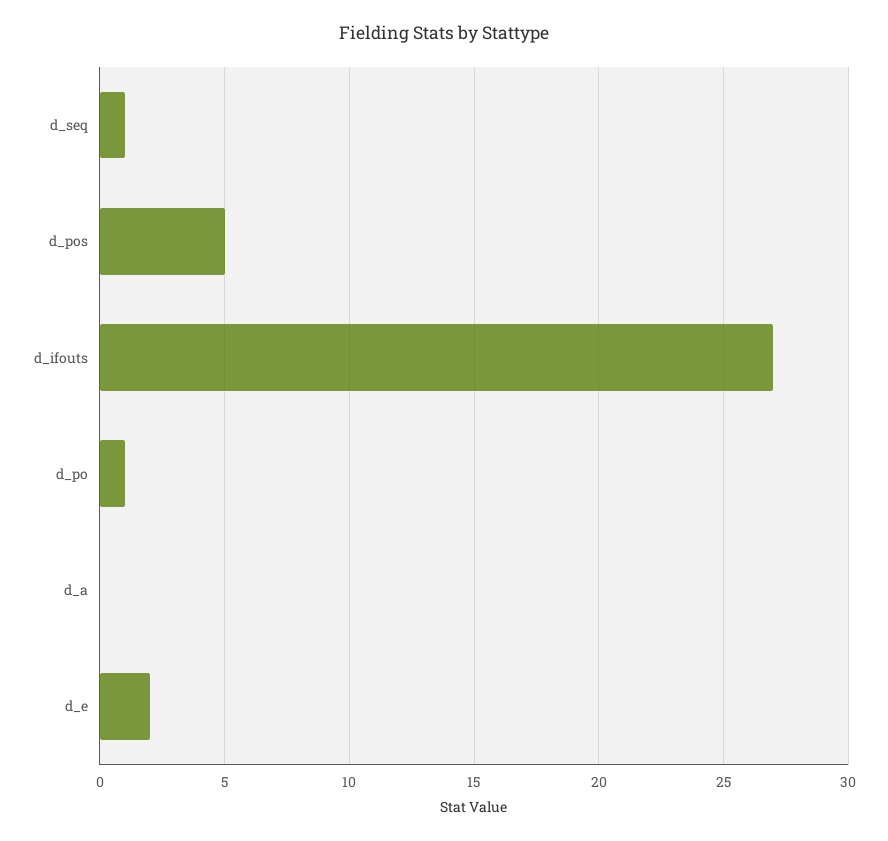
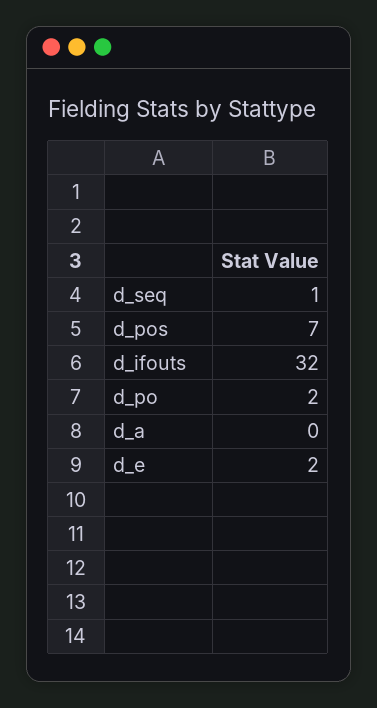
d_pos: 5 -> 7
d_ifouts: 27 -> 32
d_po: 1 -> 2

